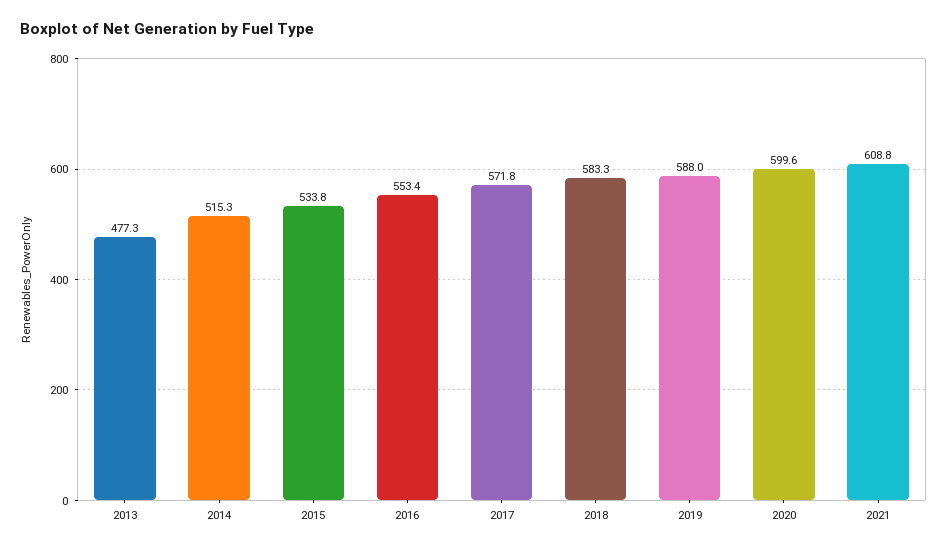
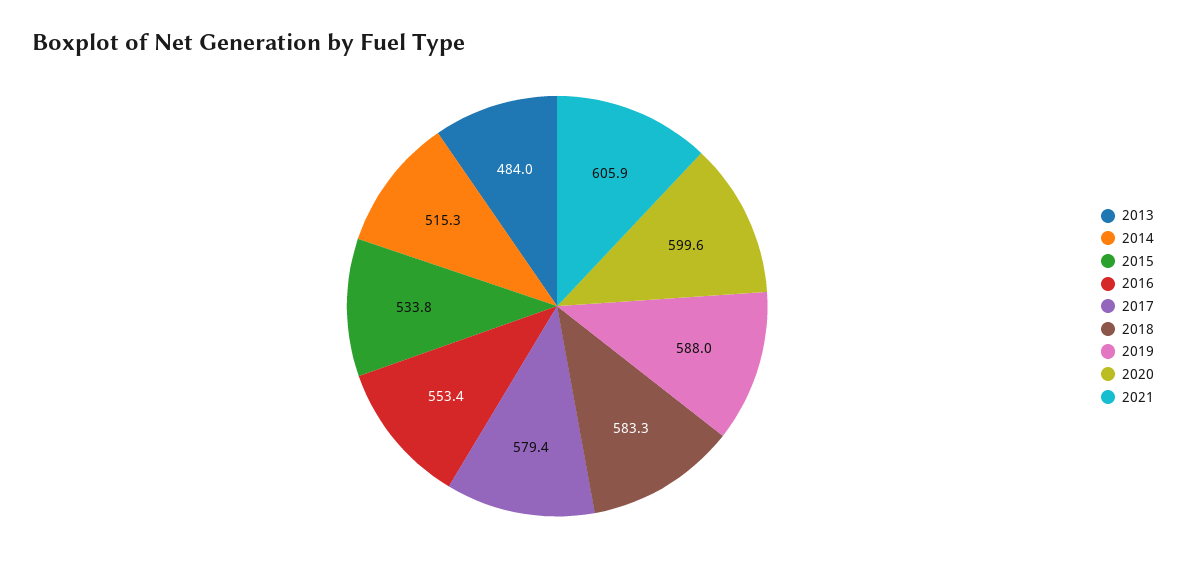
2013: 477.3 -> 484
2017: 571.8 -> 579.4
2021: 608.8 -> 605.9

